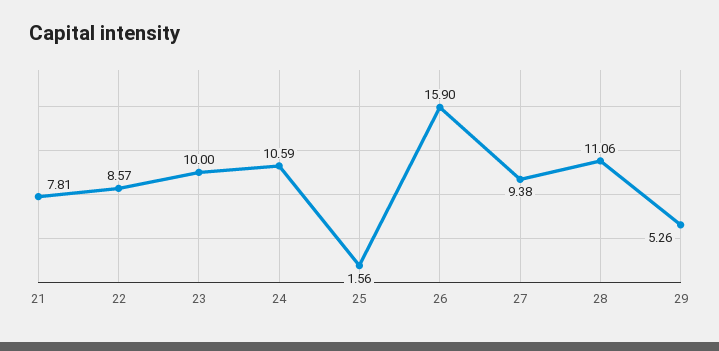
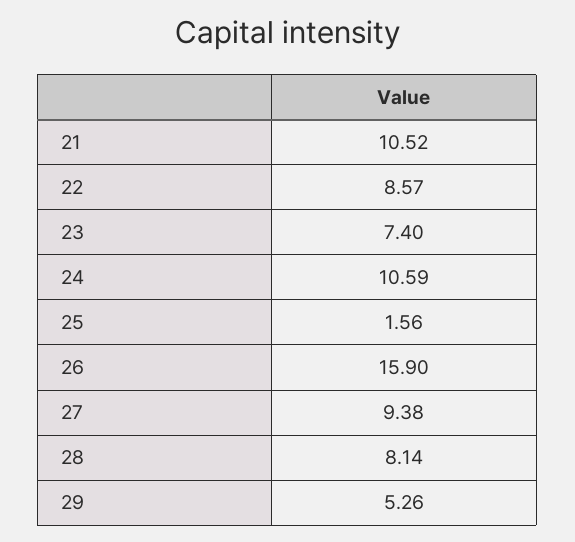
21: 7.81 -> 10.52
23: 10 -> 7.4
28: 11.06 -> 8.14

